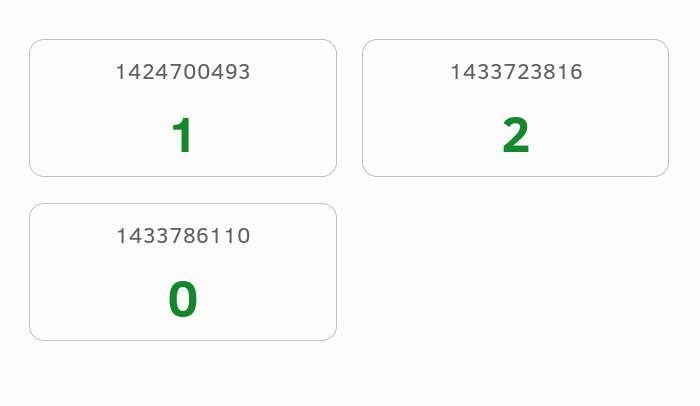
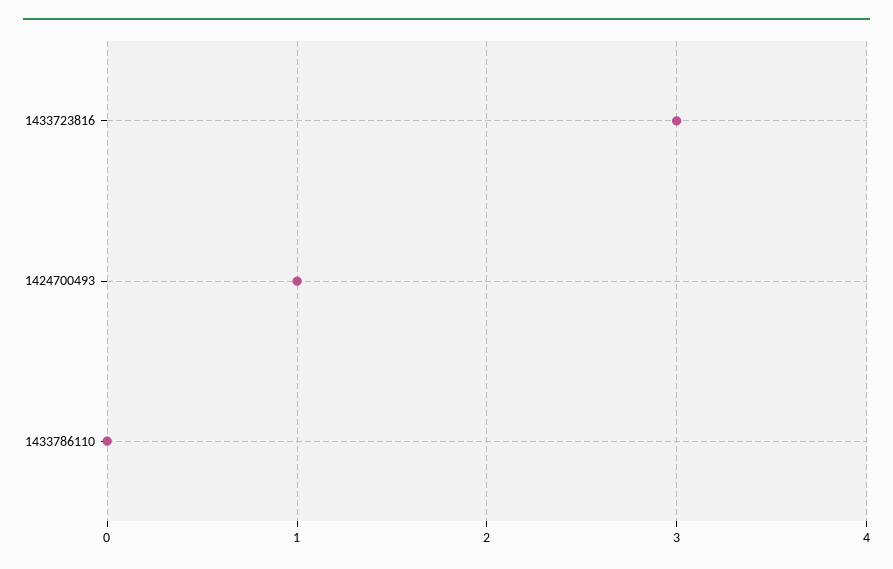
1433723816: 2 -> 3

